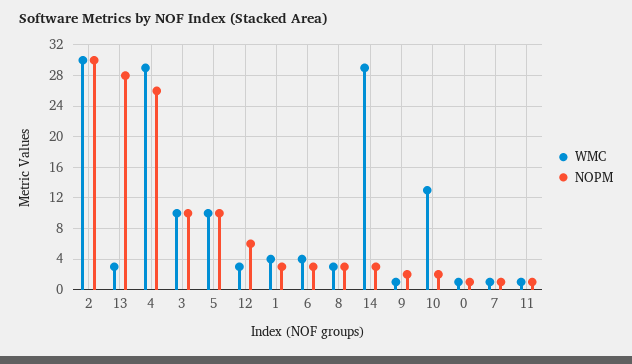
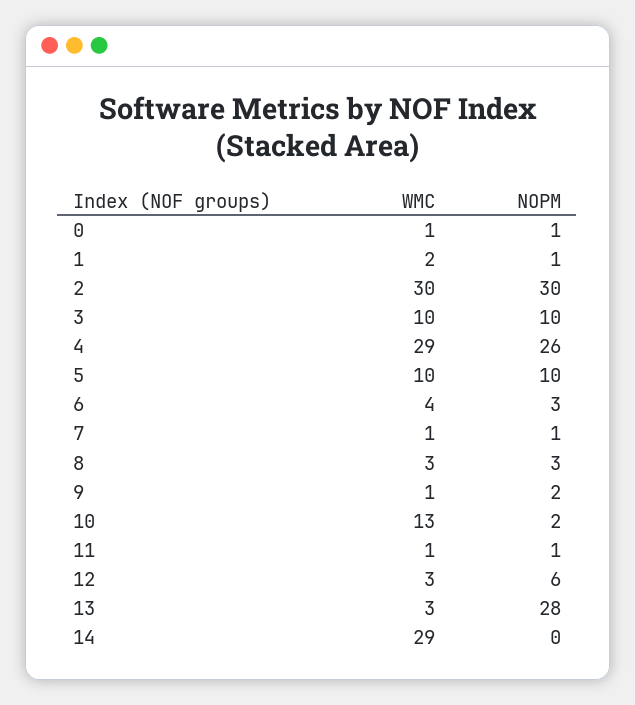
WMC, 1: 4 -> 2
NOPM, 1: 3 -> 1
NOPM, 14: 3 -> 0

